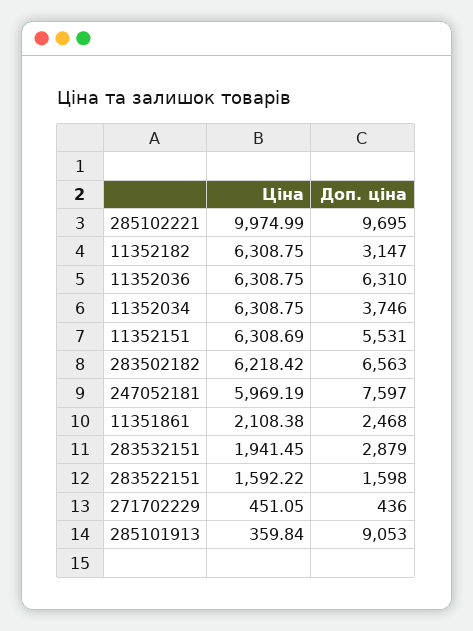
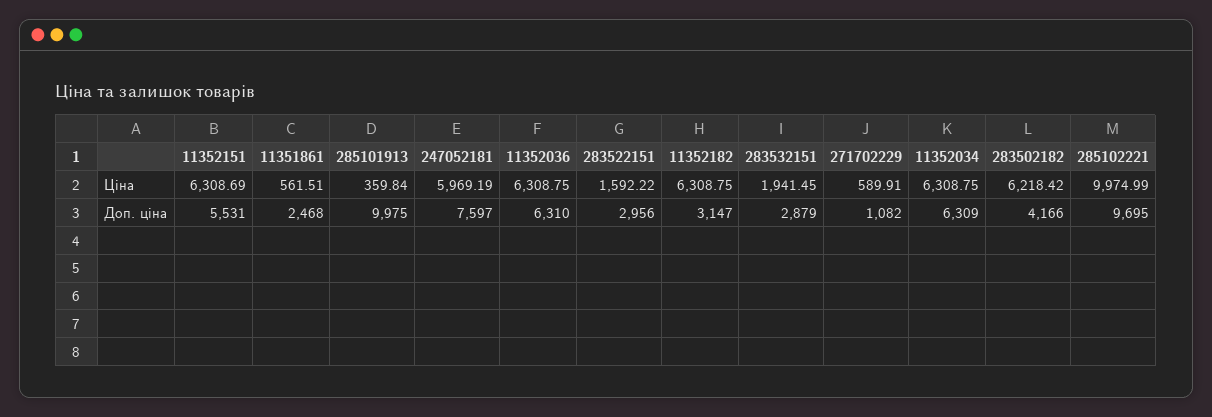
Доп. ціна, 11352034: 3746 -> 6309
Доп. ціна, 283502182: 6563 -> 4166
Ціна, 11351861: 2108.38 -> 561.51
Доп. ціна, 283522151: 1598 -> 2956
Ціна, 271702229: 451.05 -> 589.91
Доп. ціна, 271702229: 436 -> 1082
Доп. ціна, 285101913: 9053 -> 9975

